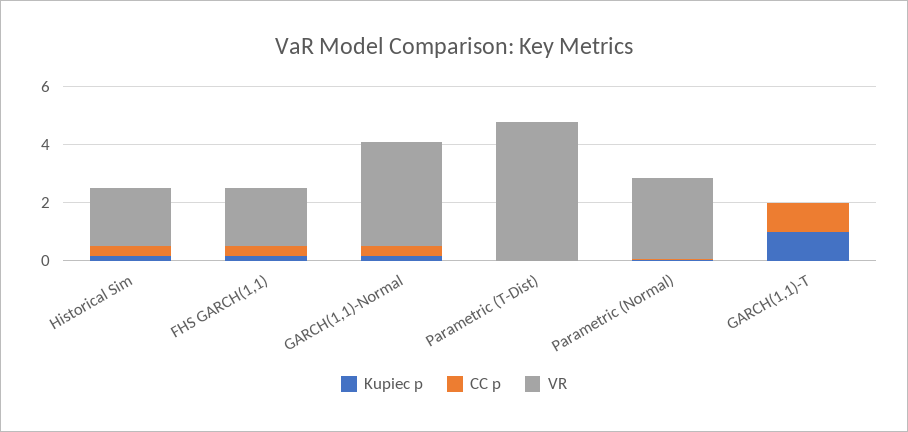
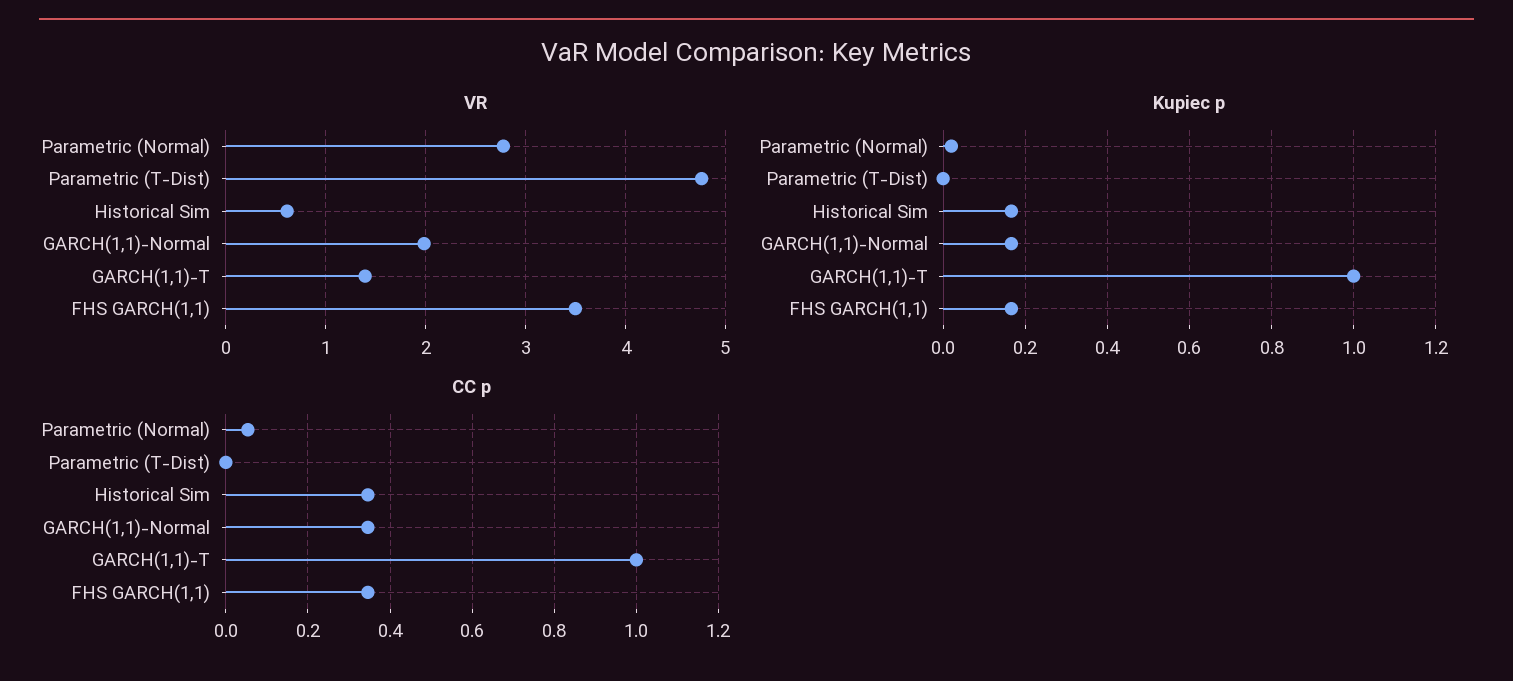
VR, Historical Sim: 2 -> 0.6
VR, FHS GARCH(1,1): 2 -> 3.5
VR, GARCH(1,1)-Normal: 3.5 -> 2
VR, GARCH(1,1)-T: 0 -> 1.4

